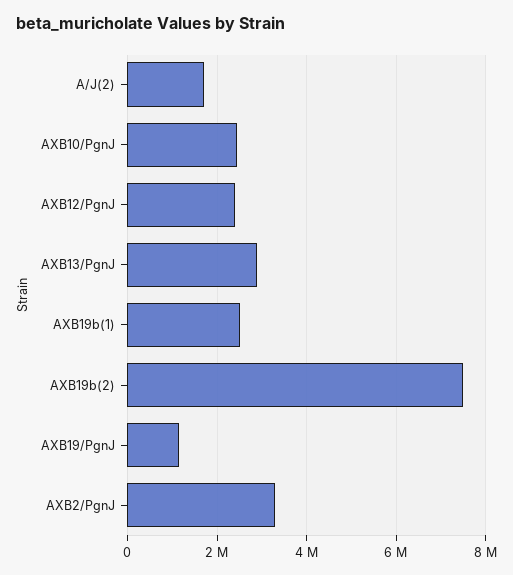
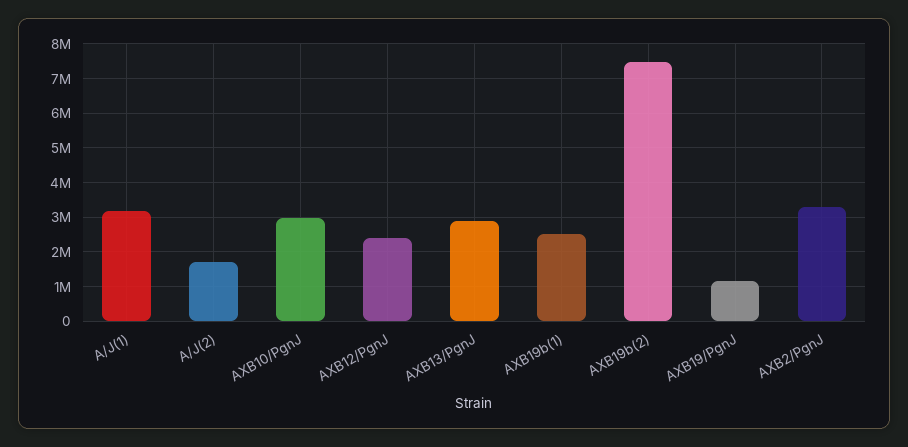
AXB10/PgnJ: 2400000 -> 3000000
A/J(1): none -> 3200000

